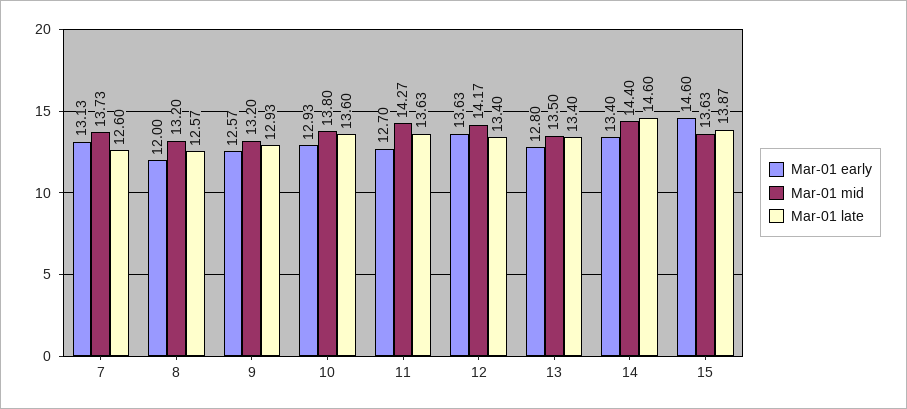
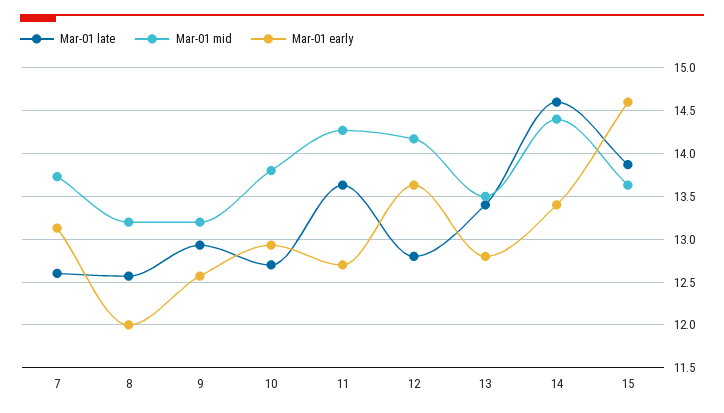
Mar-01 late, 10: 13.6 -> 12.7
Mar-01 late, 12: 13.4 -> 12.8

